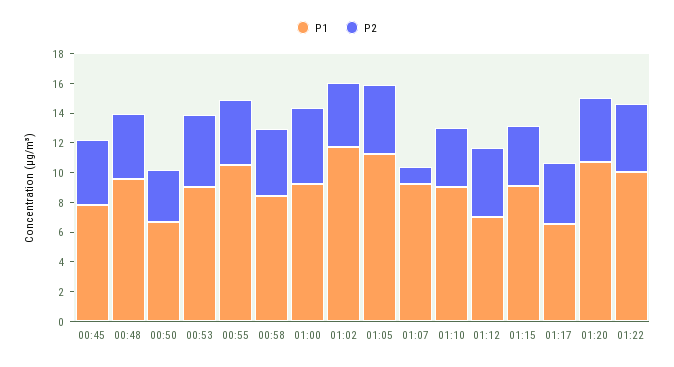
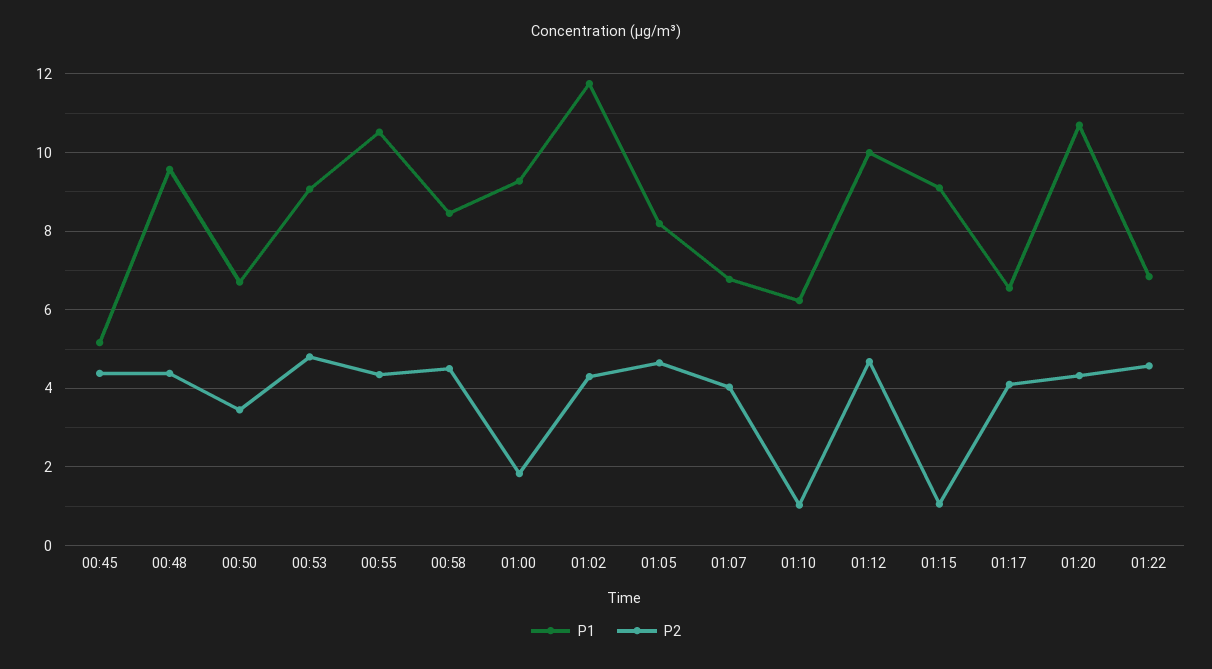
P1, 00:45: 8 -> 5.2
P2, 01:00: 5 -> 1.8
P1, 01:05: 11 -> 8.2
P1, 01:07: 9 -> 6.8
P2, 01:07: 1 -> 4
P1, 01:10: 9 -> 6.2
P2, 01:10: 4 -> 1
P1, 01:12: 7 -> 10
P2, 01:15: 4 -> 1
P1, 01:22: 10 -> 6.8

